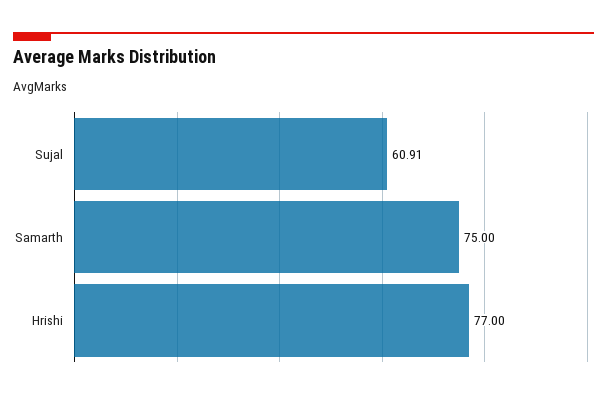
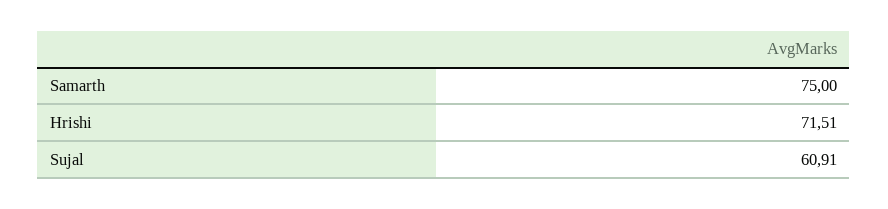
Hrishi: 77 -> 71.51

